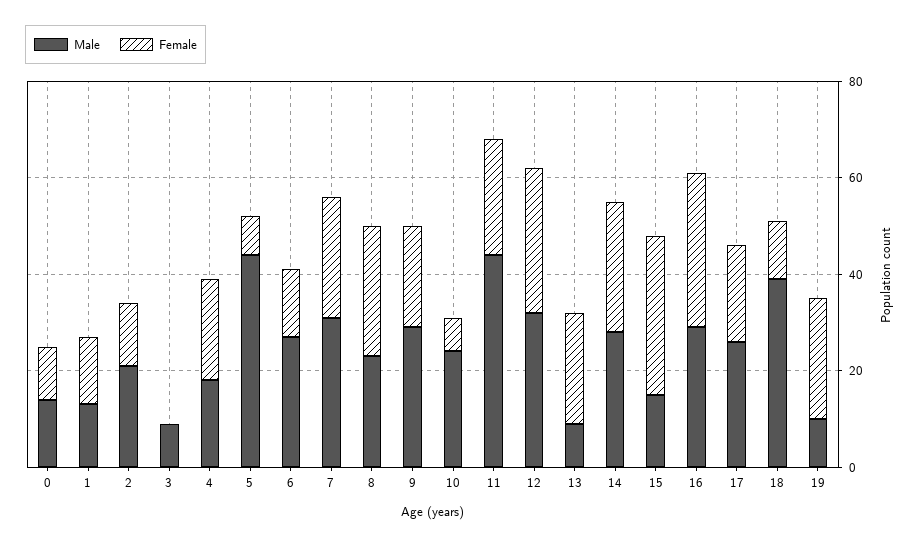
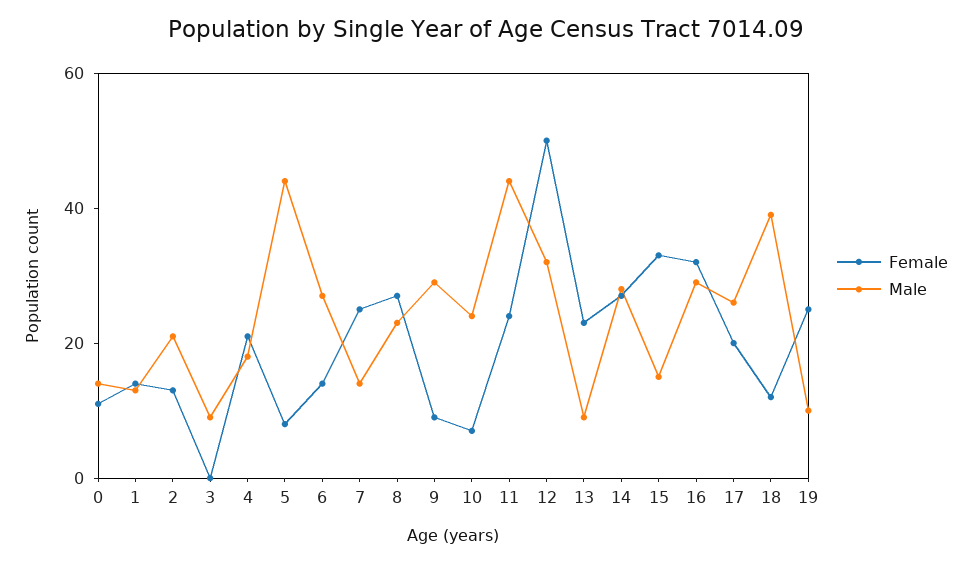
Male, 7: 30 -> 15
Female, 9: 20 -> 10
Female, 12: 30 -> 50

